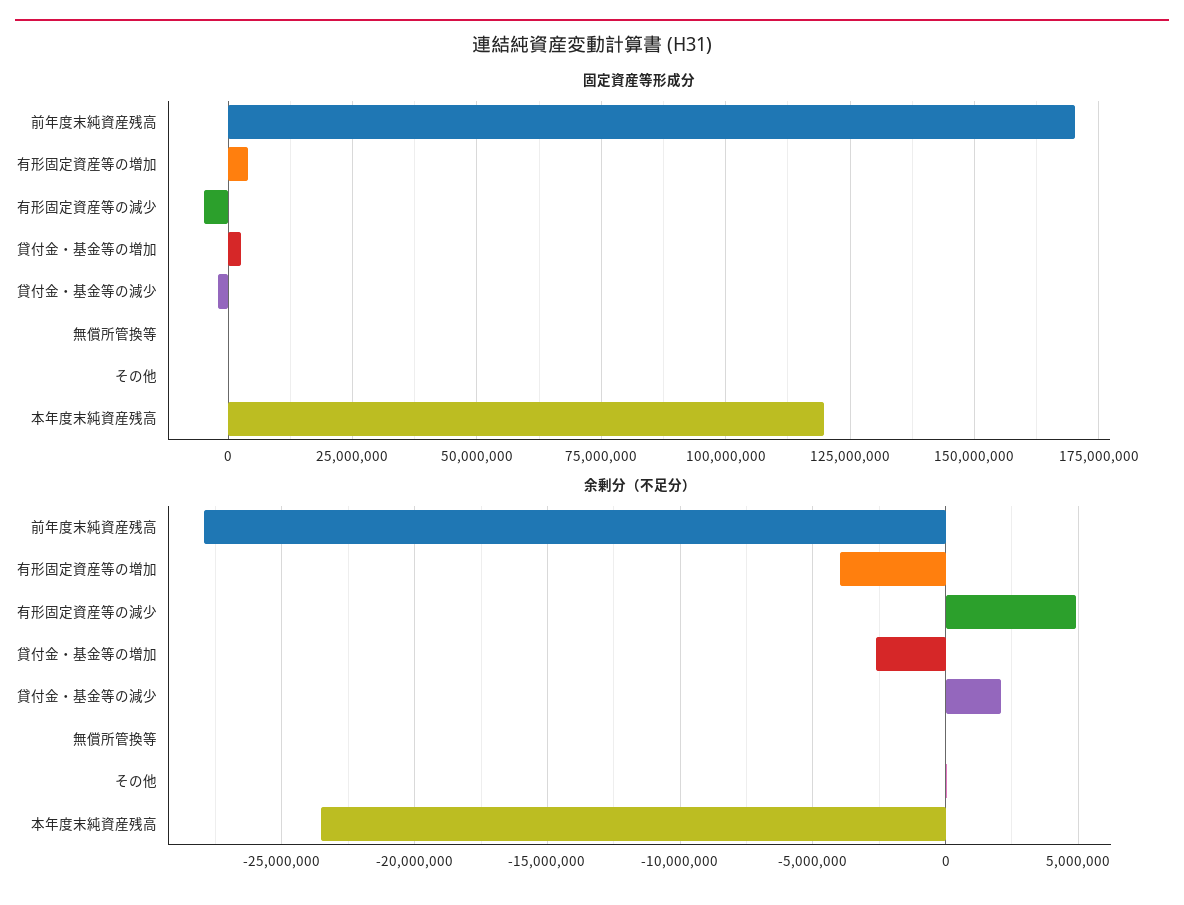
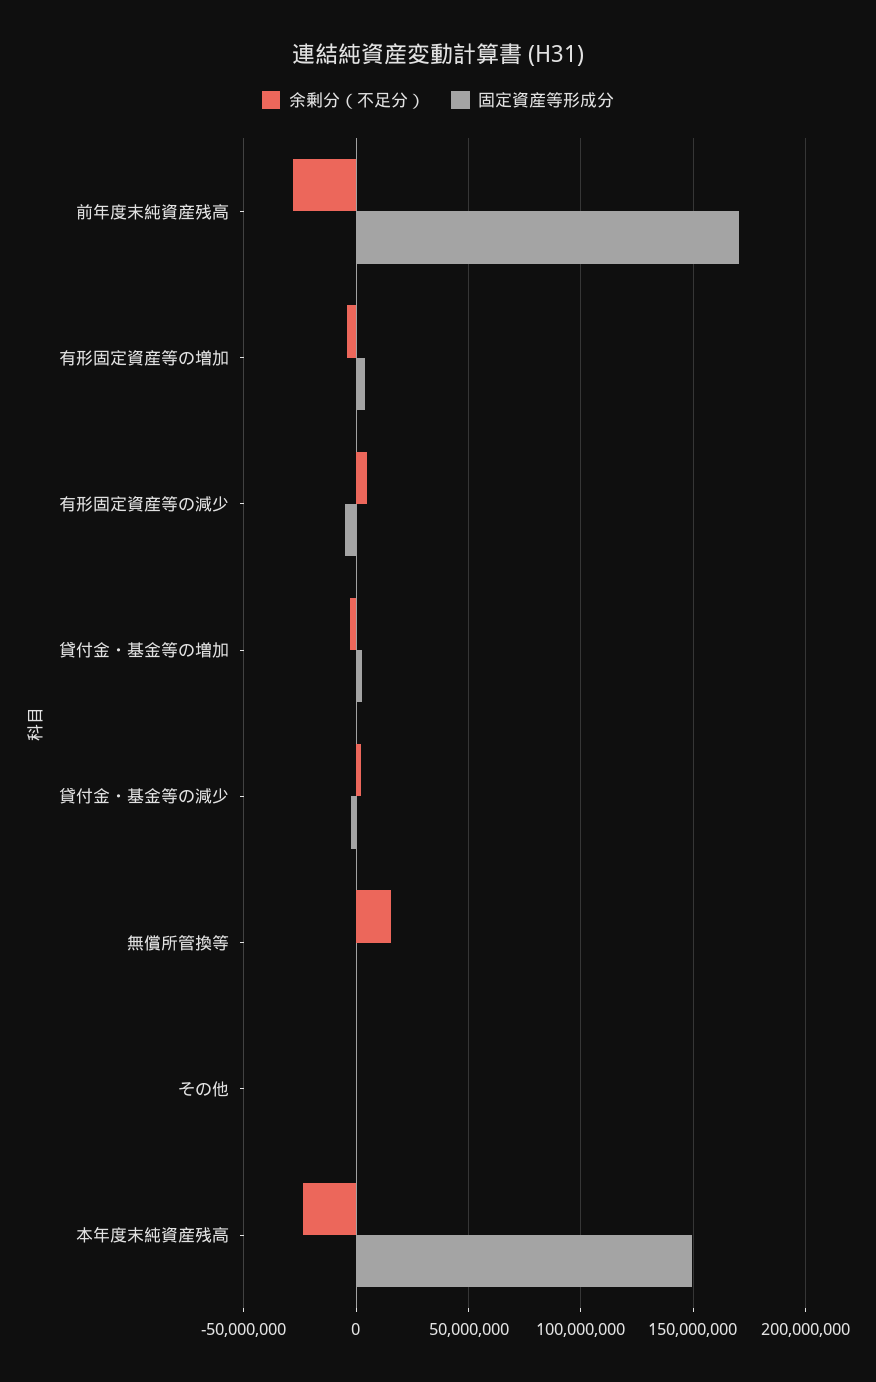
固定資産等形成分, 本年度末純資産残高: 120000000 -> 150000000
余剰分（不足分）, 無償所管換等: 0 -> 15000000

